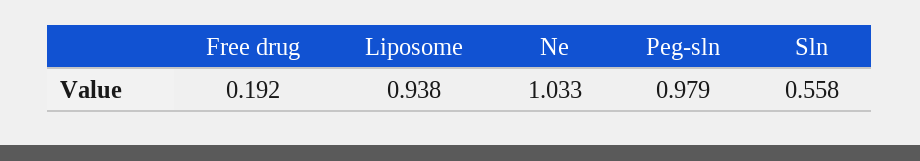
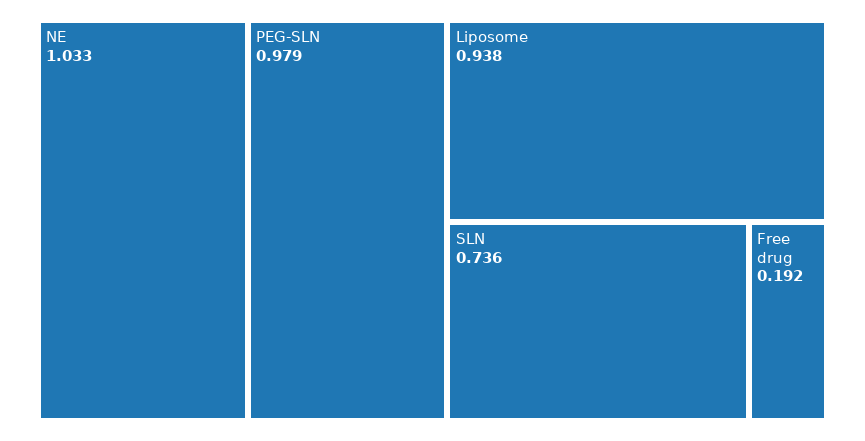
Sln: 0.558 -> 0.736

